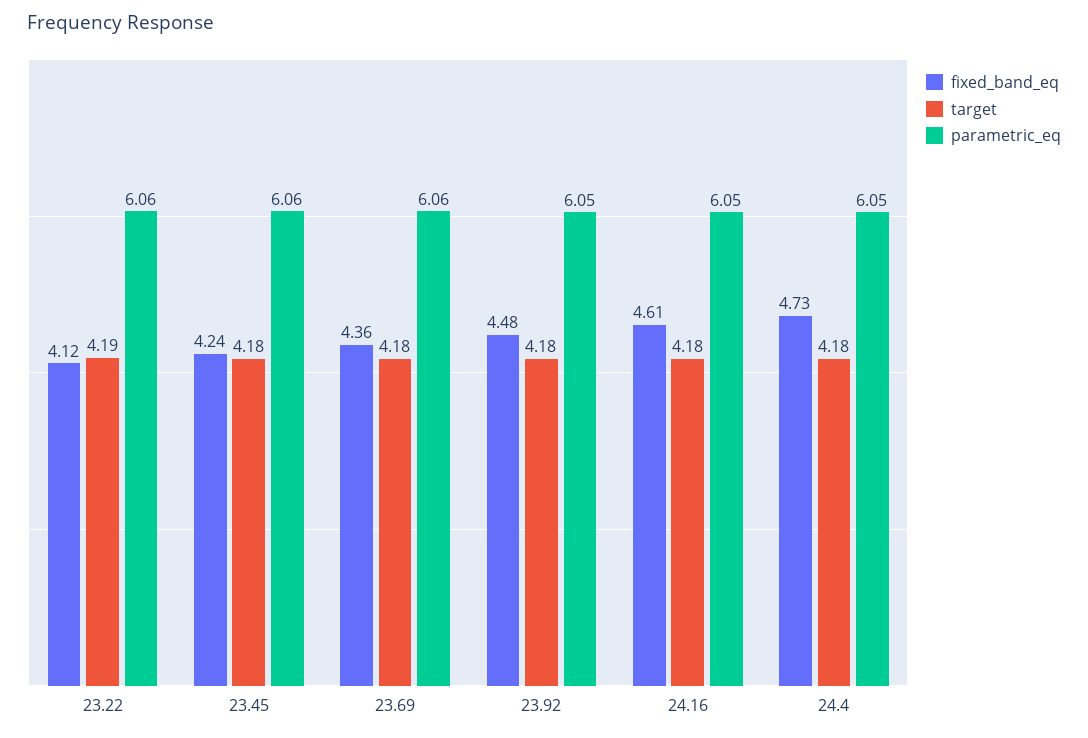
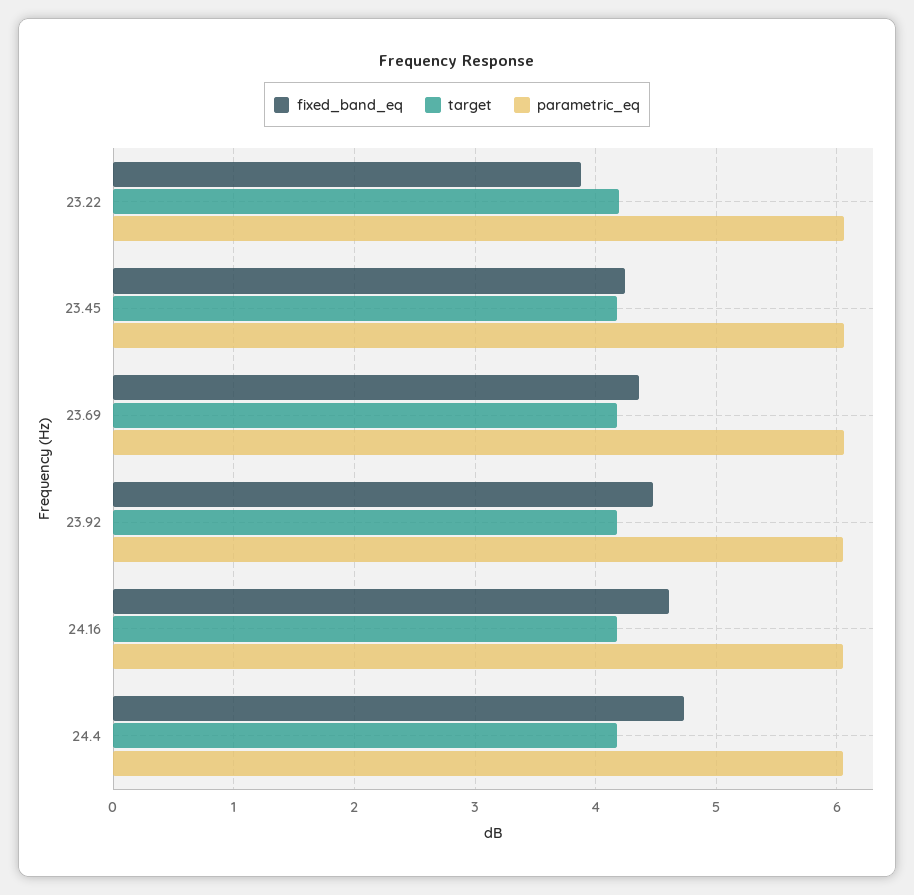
fixed_band_eq, 23.22: 4.12 -> 3.9

